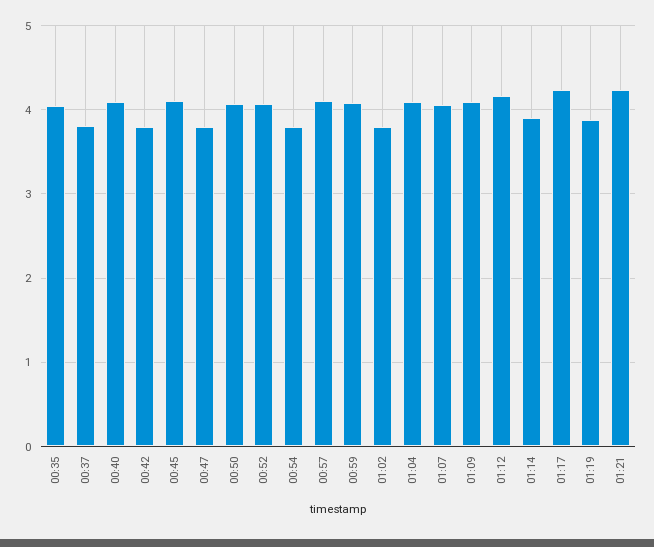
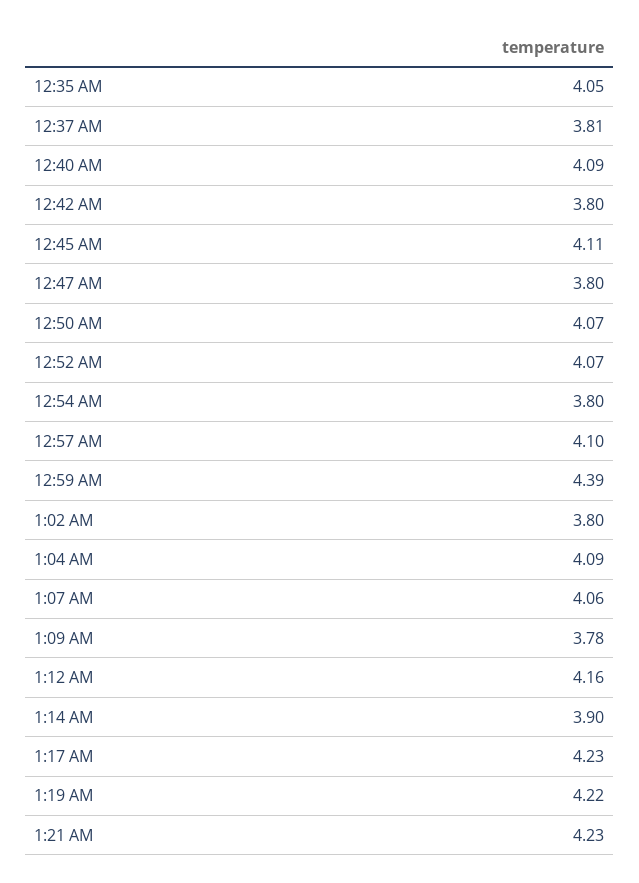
00:59: 4.1 -> 4.39
01:09: 4.1 -> 3.78
01:19: 3.9 -> 4.22

